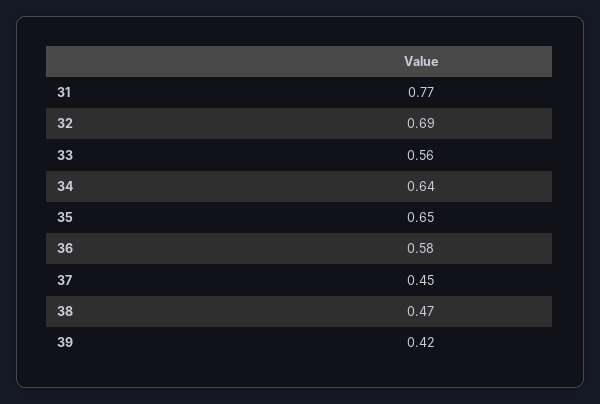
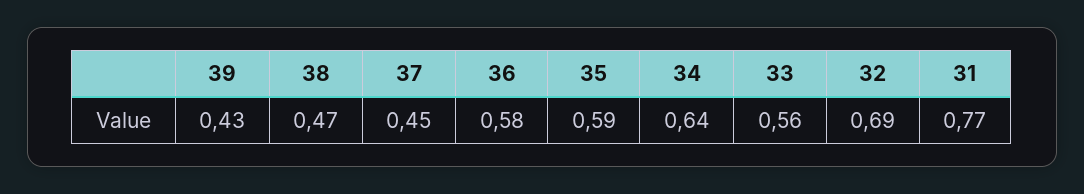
35: 0.65 -> 0.59
39: 0.42 -> 0.43

